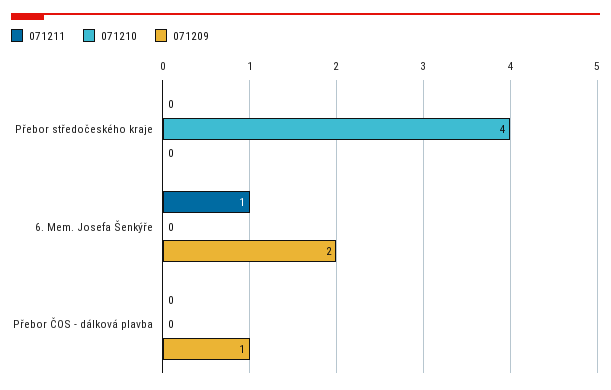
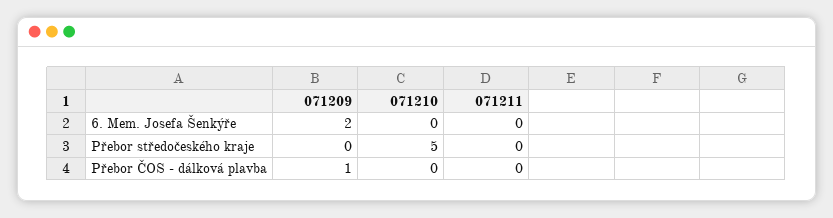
071210, Přebor středočeského kraje: 4 -> 5
071211, 6. Mem. Josefa Šenkýře: 1 -> 0

